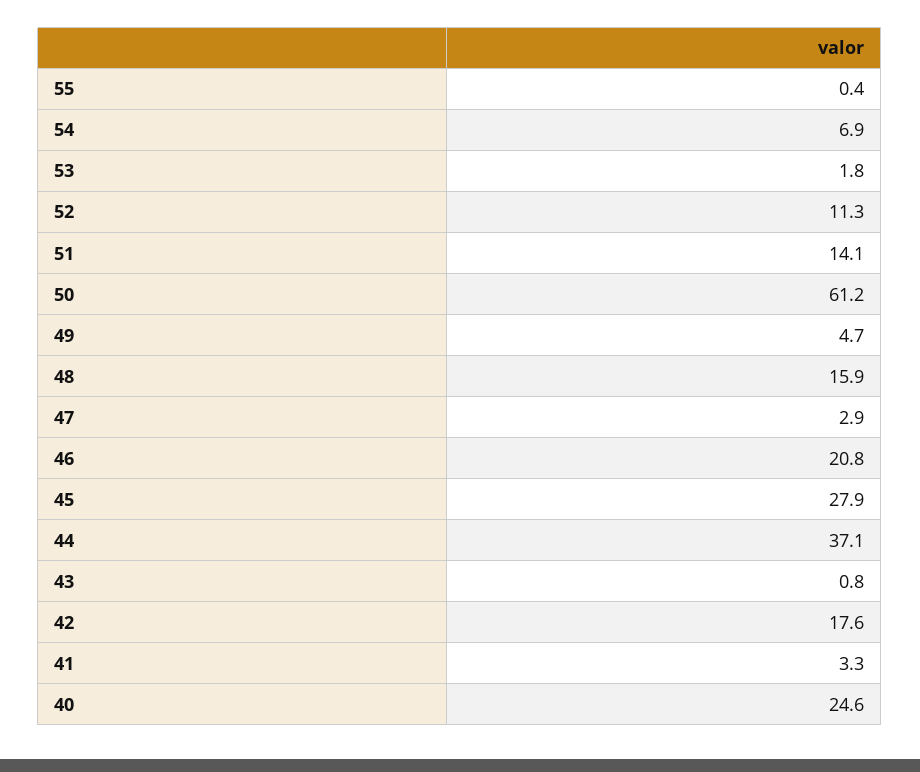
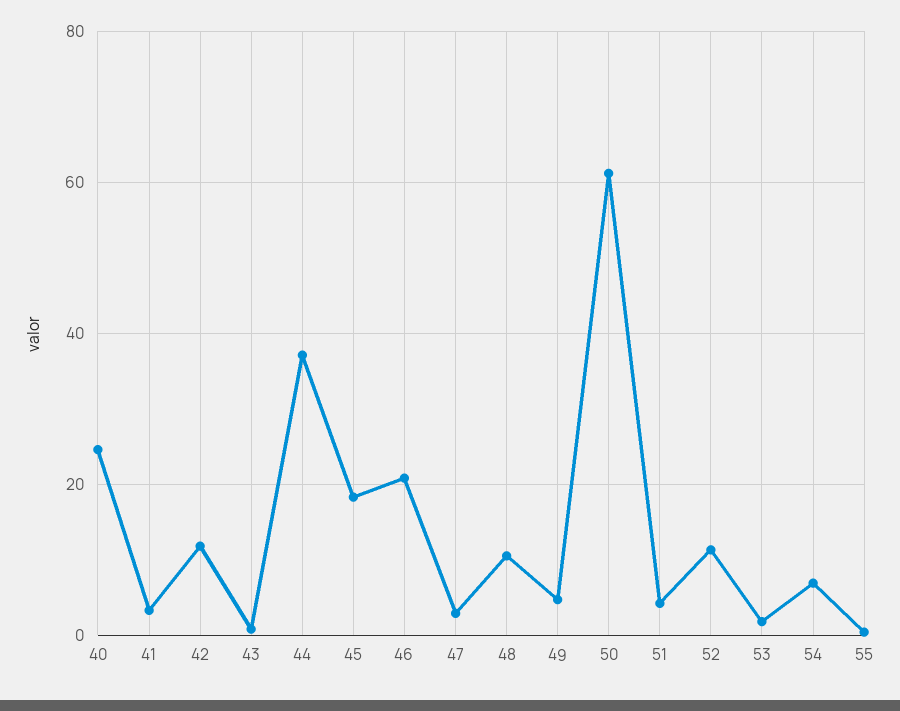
51: 14.1 -> 4
48: 15.9 -> 10
45: 27.9 -> 18
42: 17.6 -> 12

